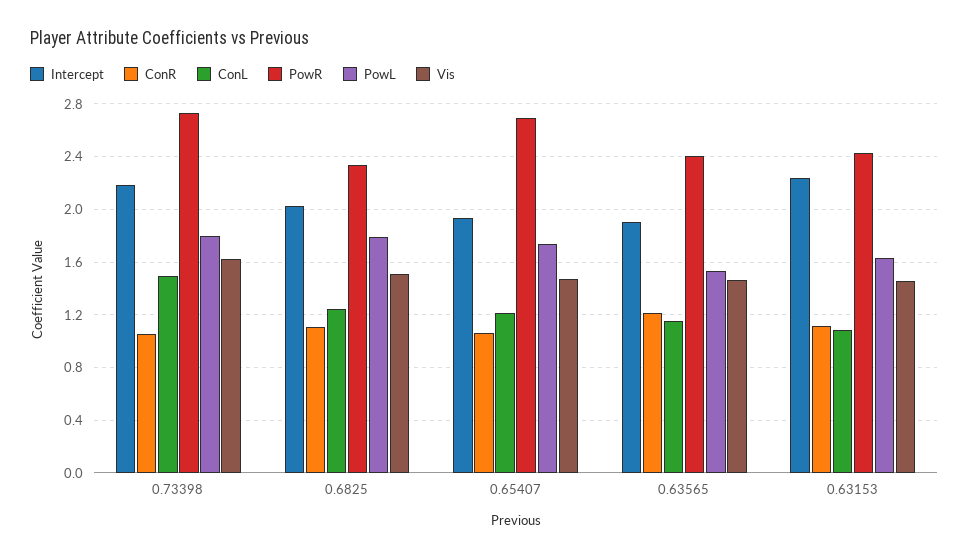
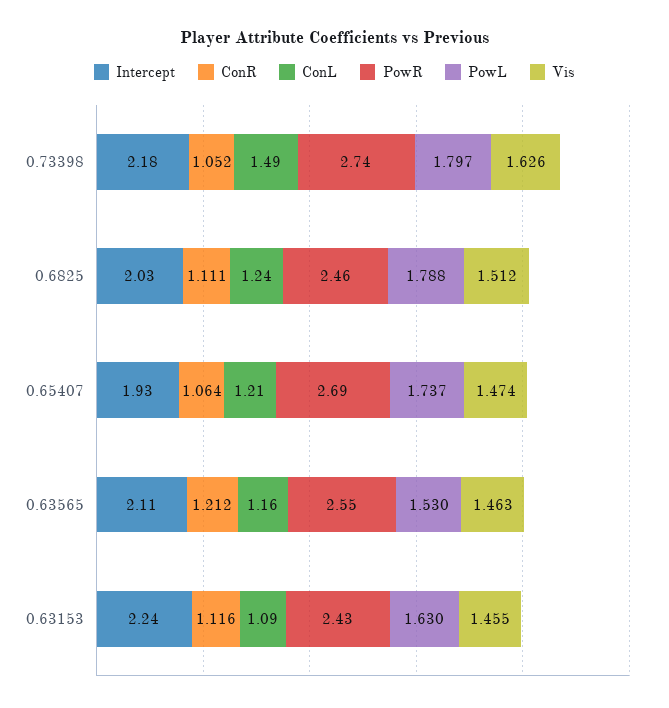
PowR, 0.6825: 2.35 -> 2.46
Intercept, 0.63565: 1.9 -> 2.11
PowR, 0.63565: 2.4 -> 2.55

